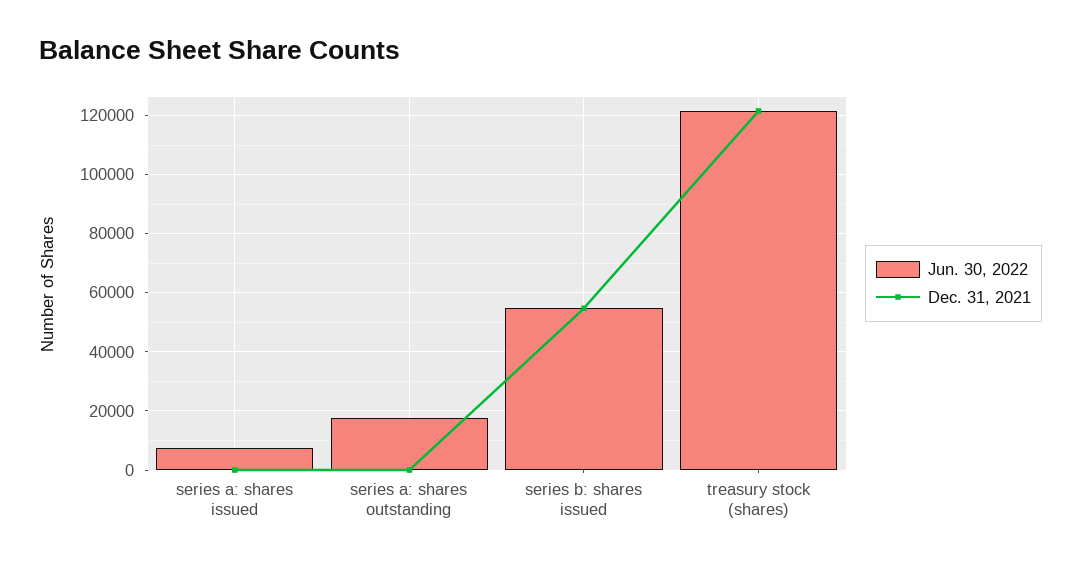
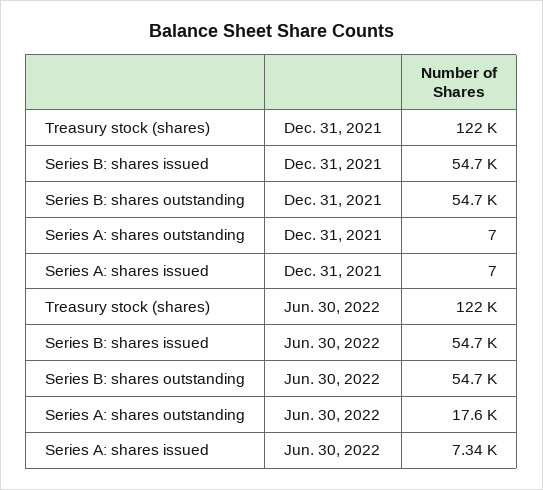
Dec. 31, 2021, Series B: shares outstanding: none -> 54700
Jun. 30, 2022, Series B: shares outstanding: none -> 54700

